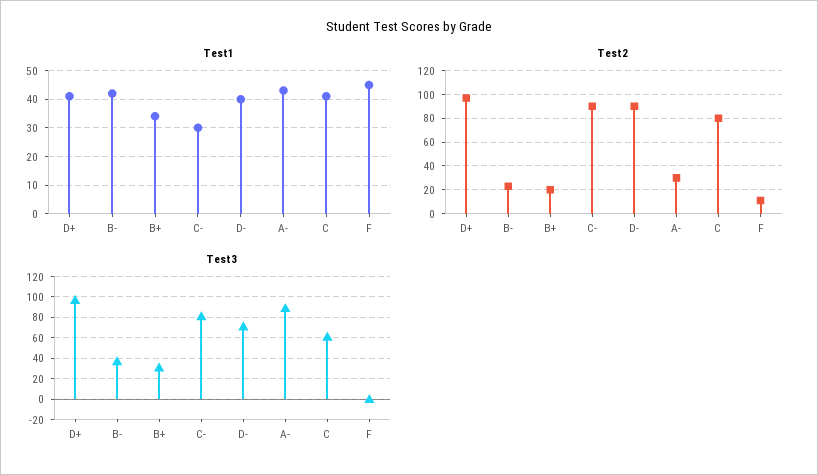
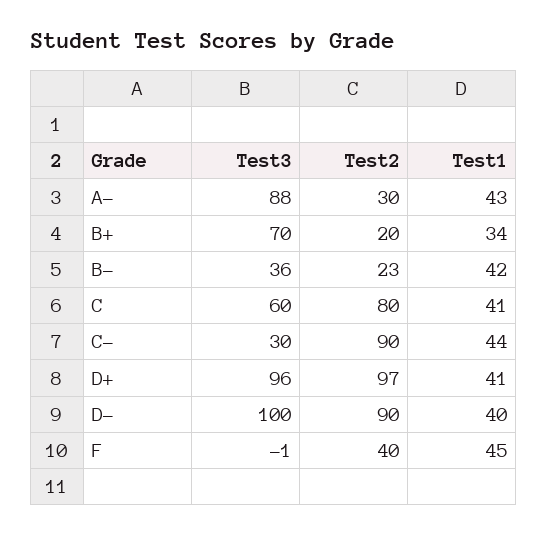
Test1, C-: 30 -> 44
Test2, F: 10 -> 40
Test3, B+: 30 -> 70
Test3, C-: 80 -> 30
Test3, D-: 70 -> 100

